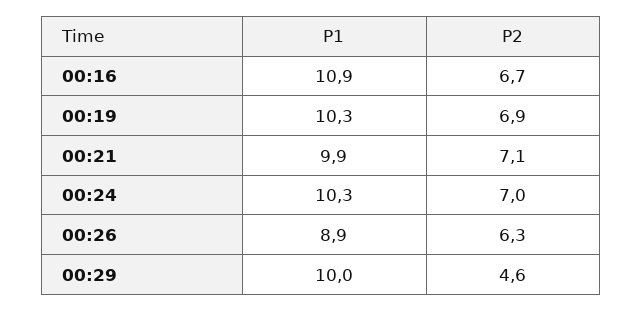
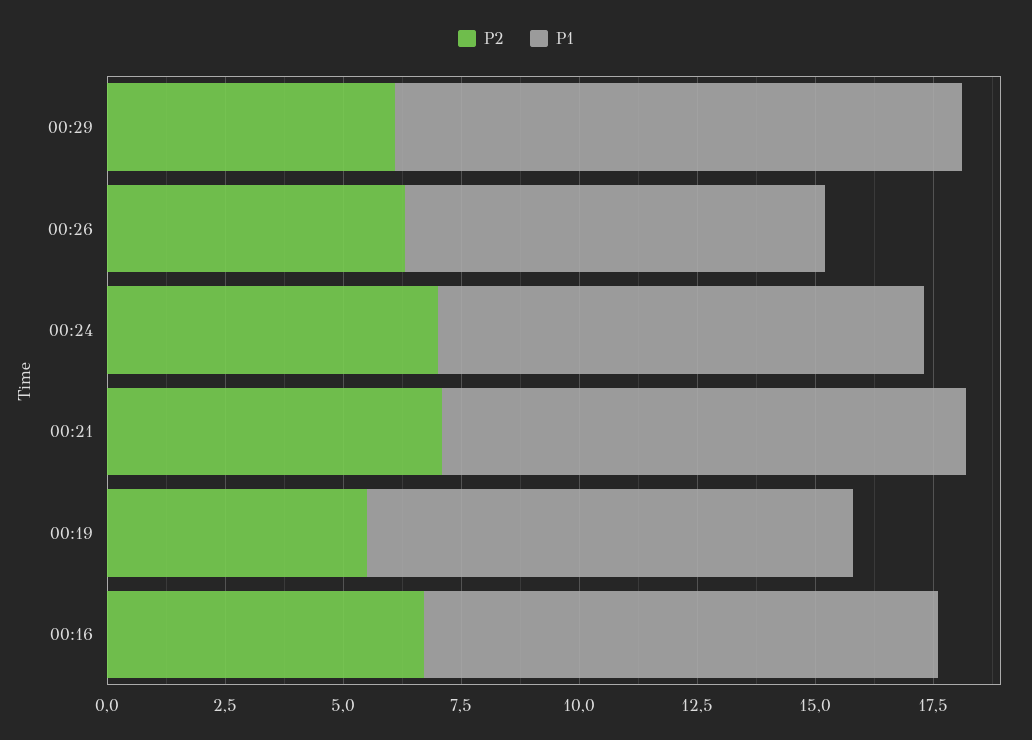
P2, 00:19: 6.9 -> 5.5
P1, 00:21: 9.9 -> 11
P1, 00:29: 10 -> 12
P2, 00:29: 4.6 -> 6

